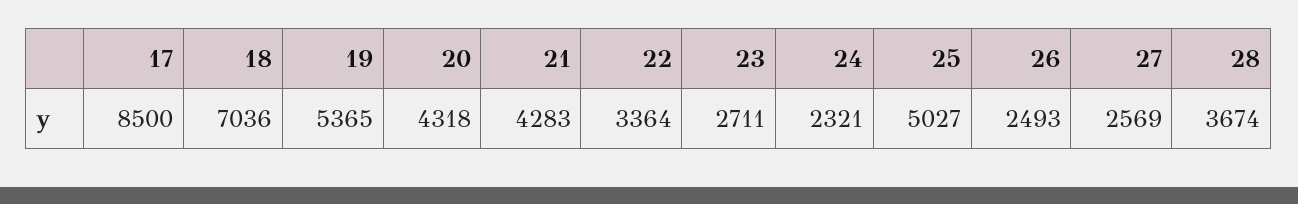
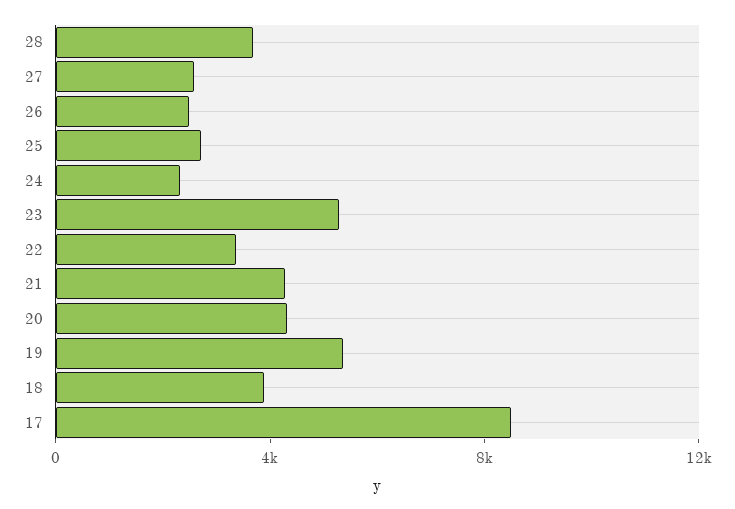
18: 7036 -> 4000
23: 2711 -> 5000
25: 5027 -> 3000

